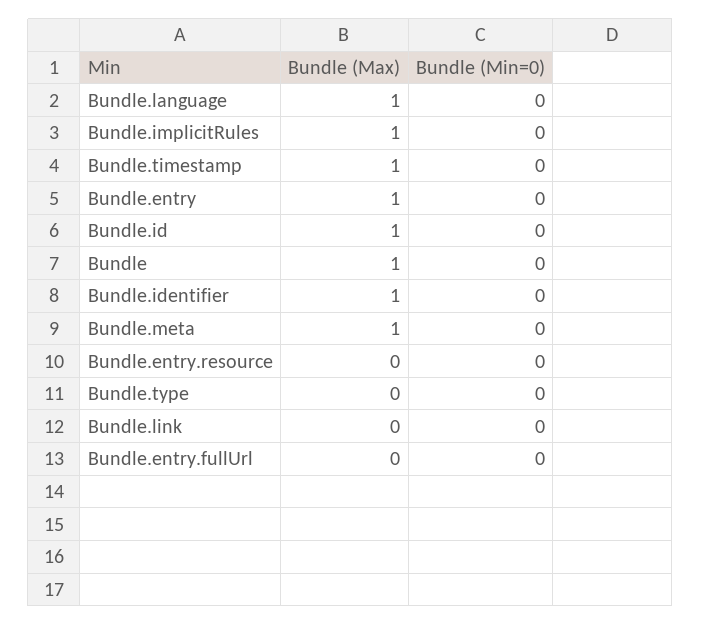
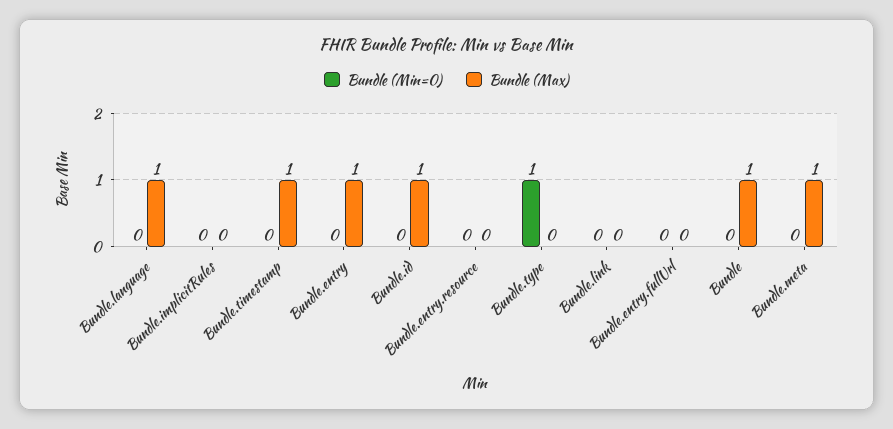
Bundle (Max), Bundle.implicitRules: 1 -> 0
Bundle (Max), Bundle.identifier: 1 -> none
Bundle (Min=0), Bundle.identifier: 0 -> none
Bundle (Min=0), Bundle.type: 0 -> 1

